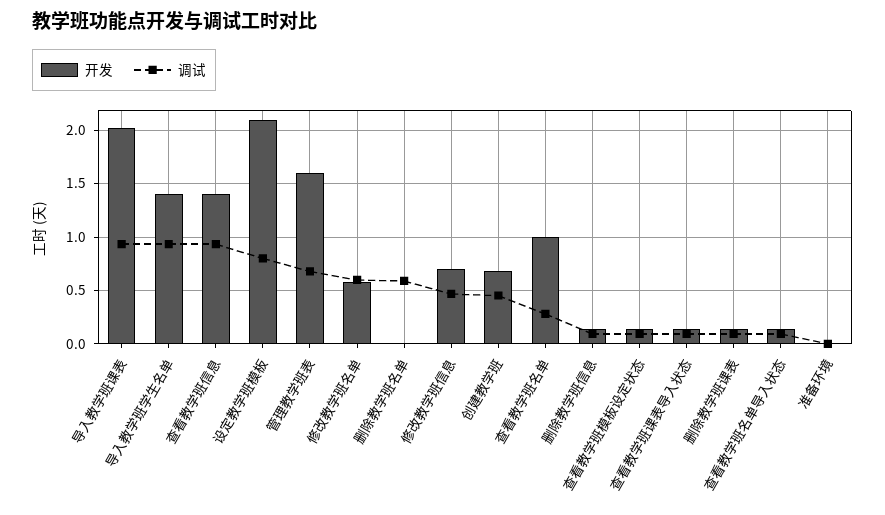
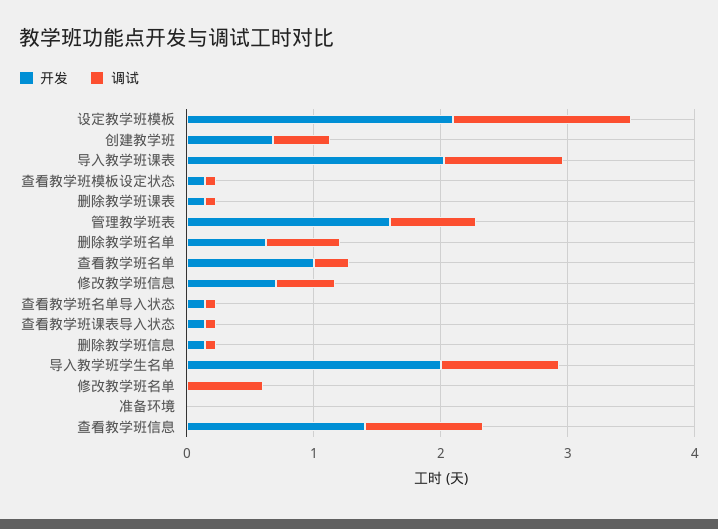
开发, 导入教学班学生名单: 1.4 -> 2
调试, 设定教学班模板: 0.8 -> 1.4
开发, 修改教学班名单: 0.6 -> 0
开发, 删除教学班名单: 0 -> 0.6

